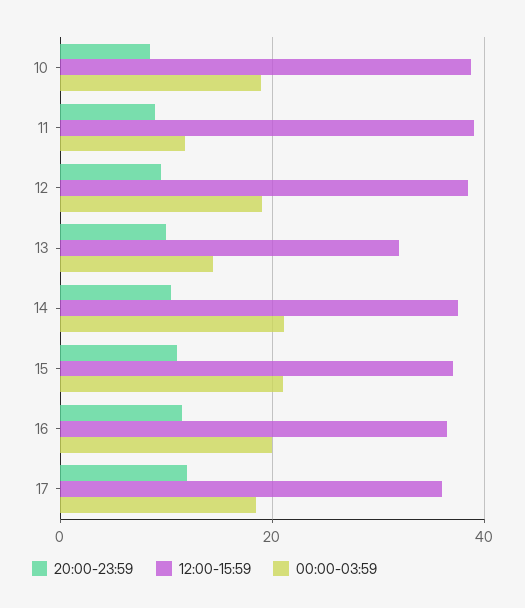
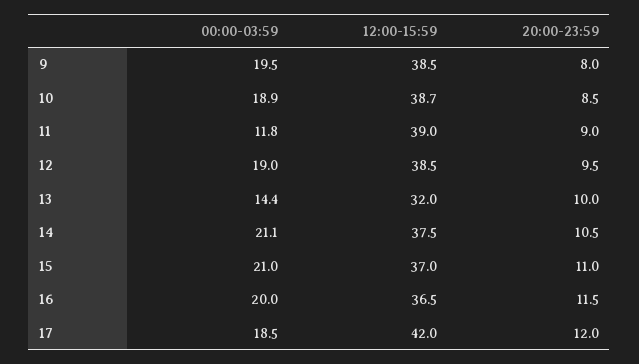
12:00-15:59, 17: 36 -> 42
00:00-03:59, 9: none -> 19.5
12:00-15:59, 9: none -> 38.5
20:00-23:59, 9: none -> 8

